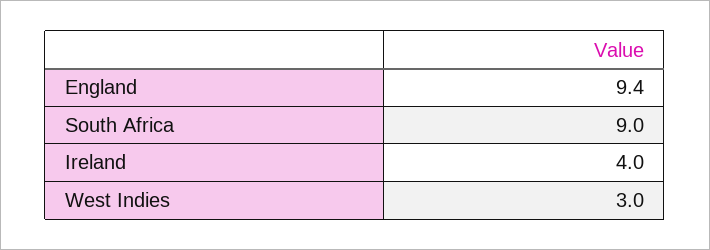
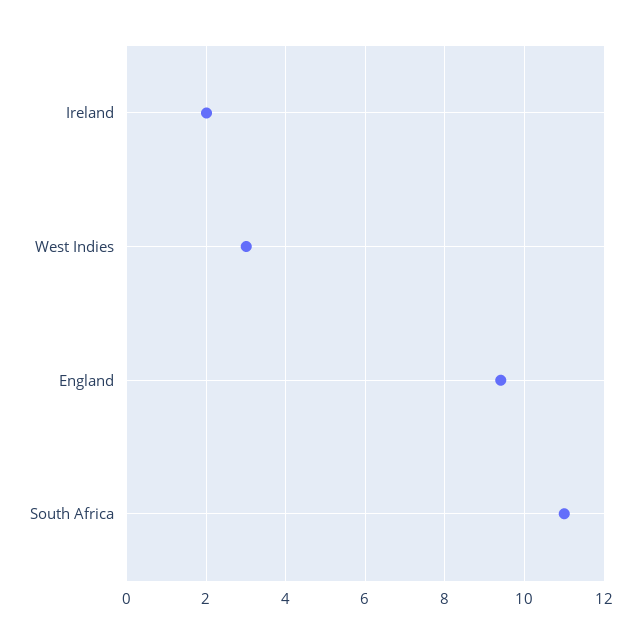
South Africa: 9 -> 11
Ireland: 4 -> 2

